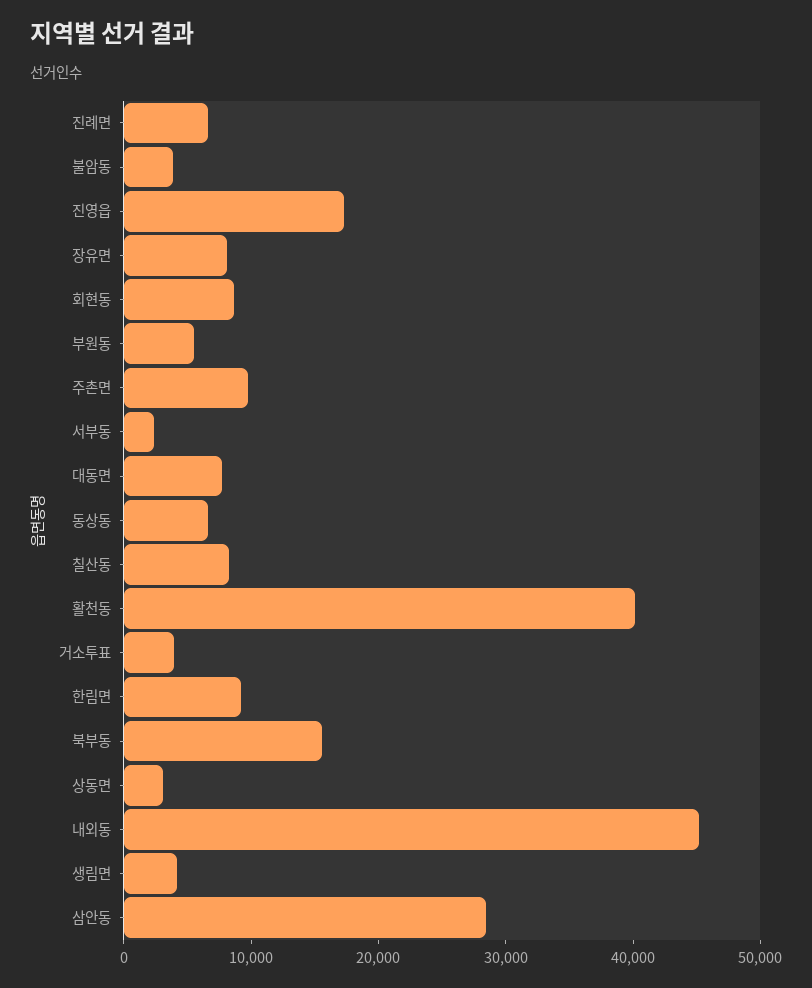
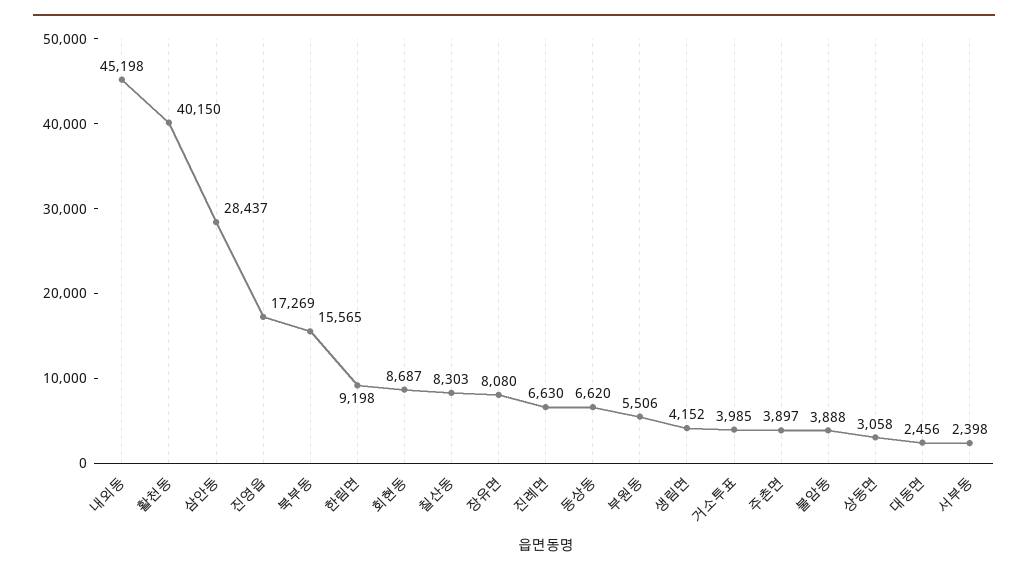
주촌면: 10000 -> 3897
대동면: 8000 -> 2456

